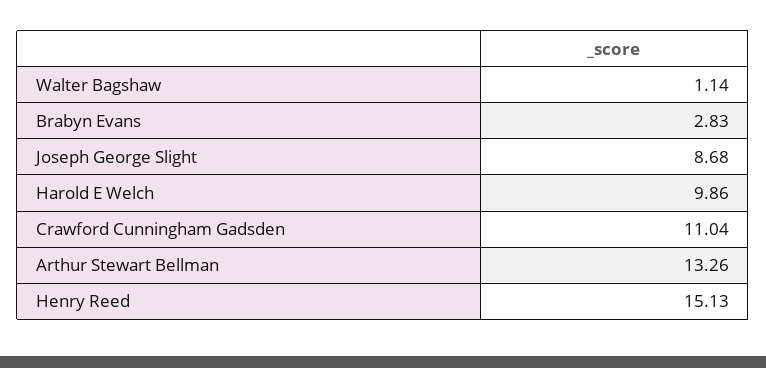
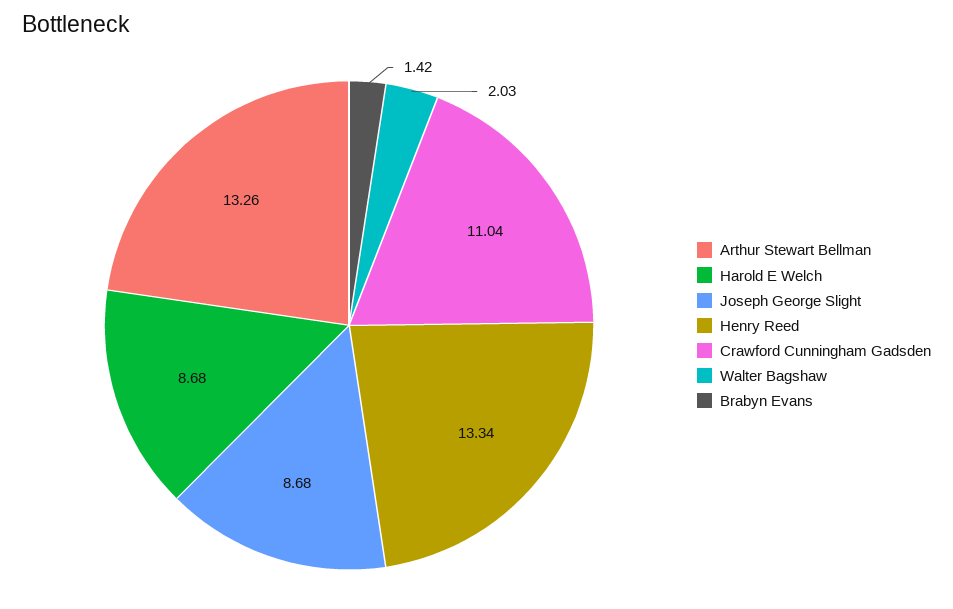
Walter Bagshaw: 1.14 -> 2.03
Brabyn Evans: 2.83 -> 1.42
Harold E Welch: 9.86 -> 8.68
Henry Reed: 15.13 -> 13.34

